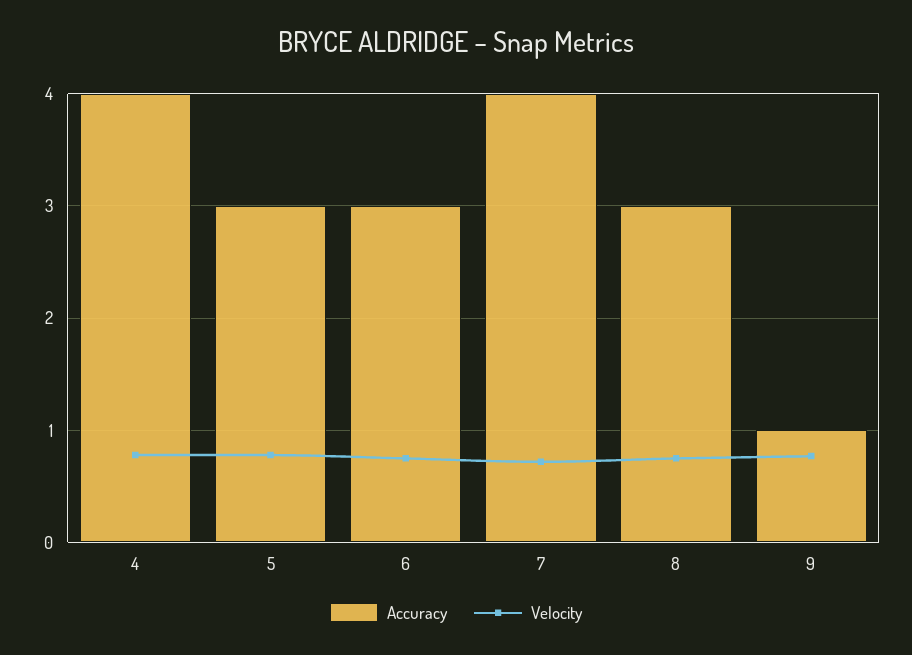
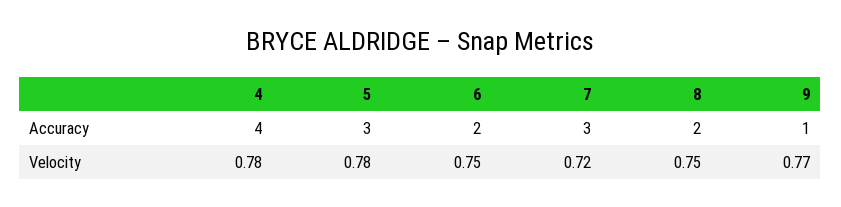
Accuracy, 6: 3 -> 2
Accuracy, 7: 4 -> 3
Accuracy, 8: 3 -> 2

